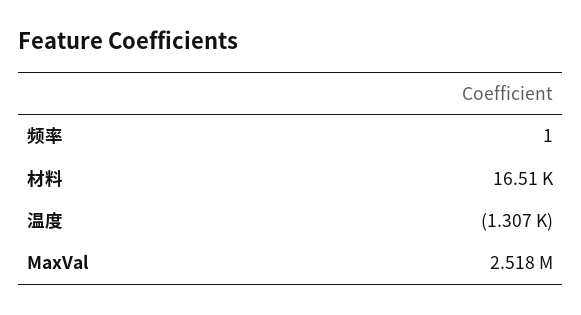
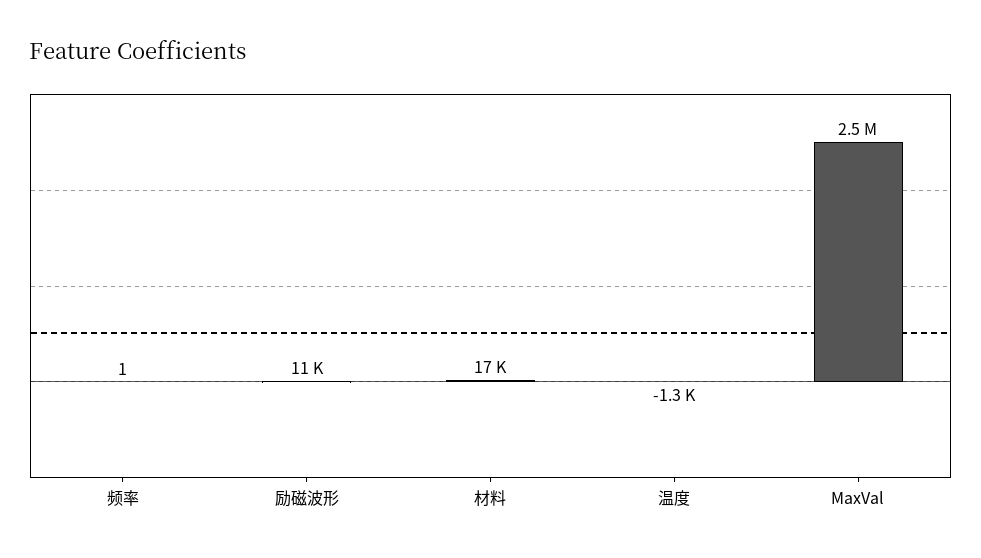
励磁波形: none -> 11000

